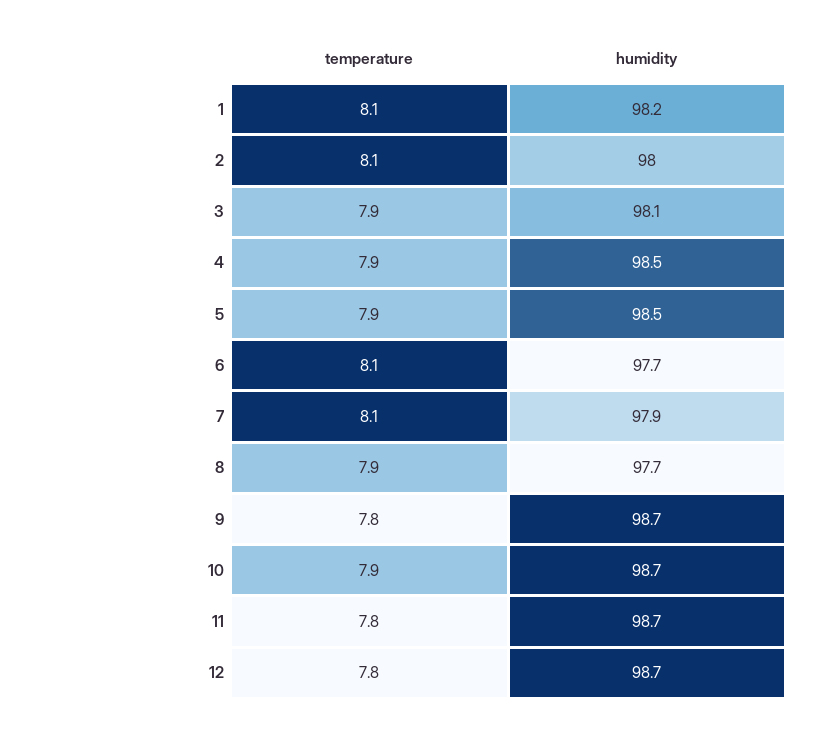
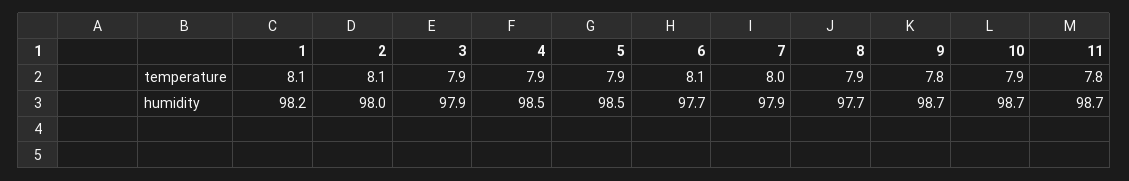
humidity, 3: 98.1 -> 97.9
temperature, 7: 8.1 -> 8
temperature, 12: 7.8 -> none
humidity, 12: 98.7 -> none

